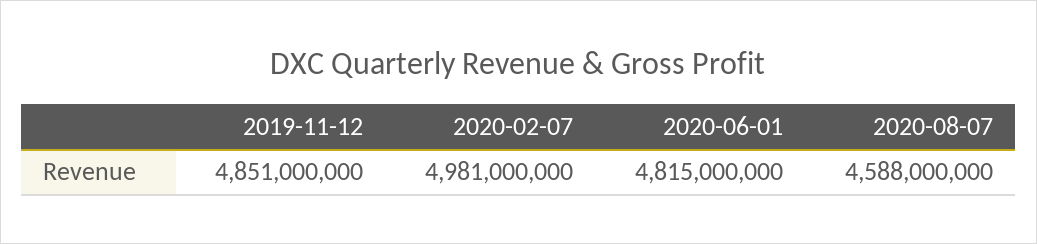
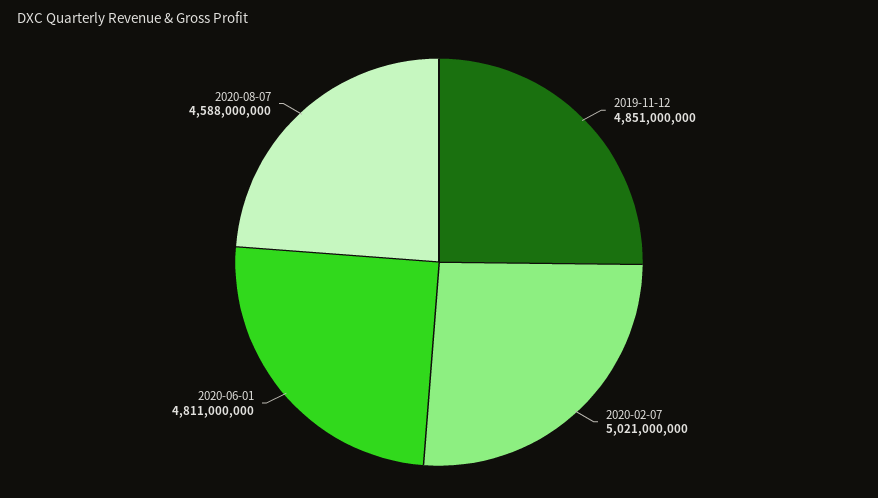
2020-02-07: 4981000000 -> 5021000000
2020-06-01: 4815000000 -> 4811000000

